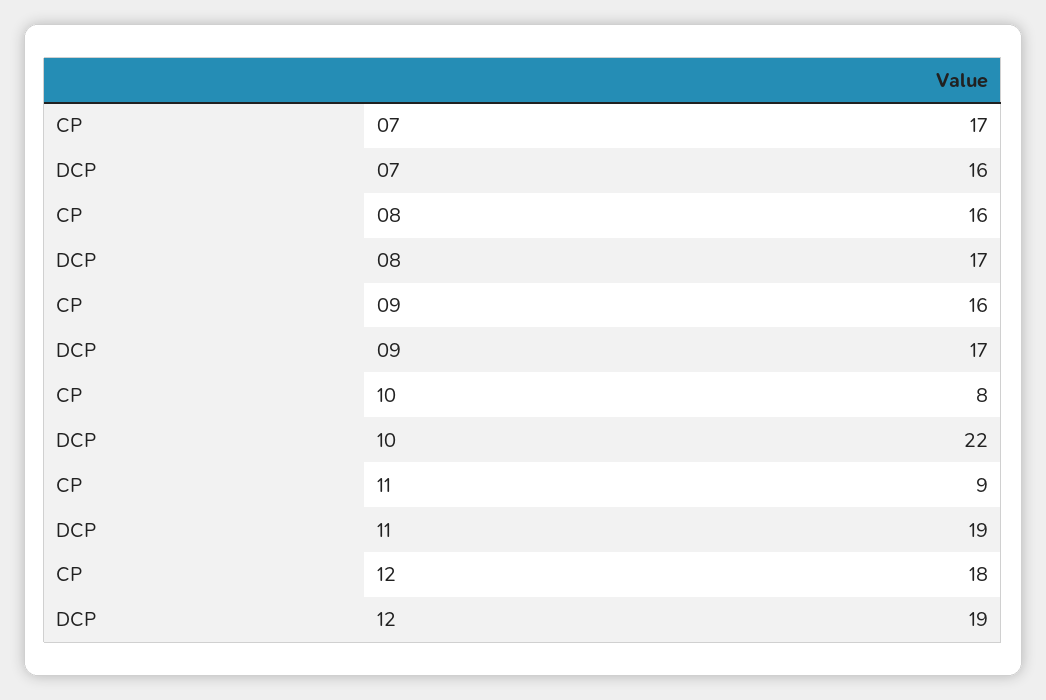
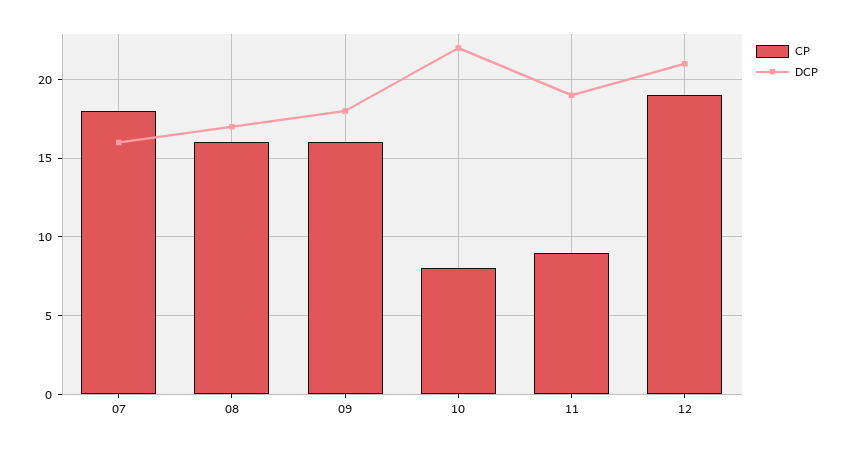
CP, 07: 17 -> 18
DCP, 09: 17 -> 18
CP, 12: 18 -> 19
DCP, 12: 19 -> 21

